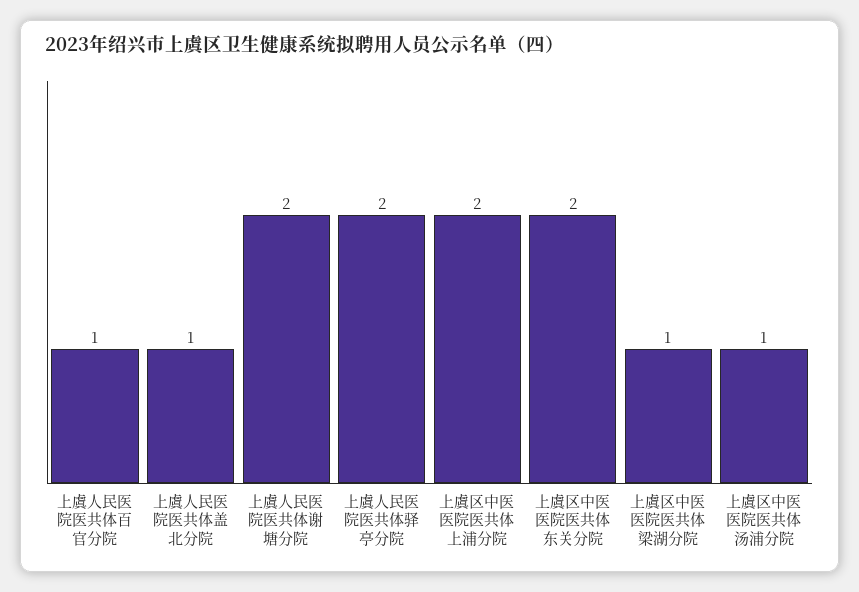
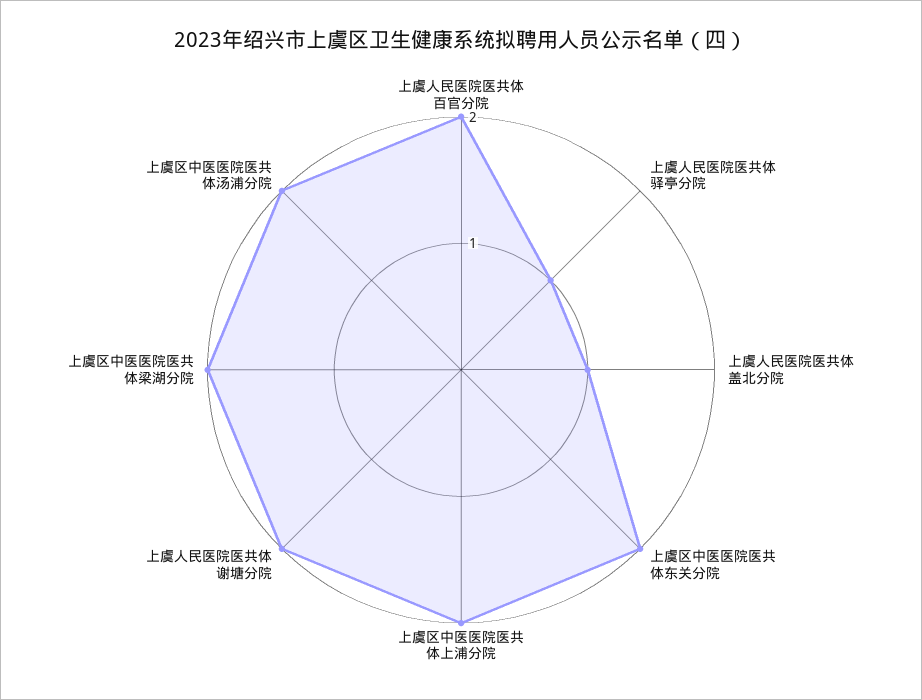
上虞人民医院医共体百官分院: 1 -> 2
上虞人民医院医共体驿亭分院: 2 -> 1
上虞区中医医院医共体梁湖分院: 1 -> 2
上虞区中医医院医共体汤浦分院: 1 -> 2

